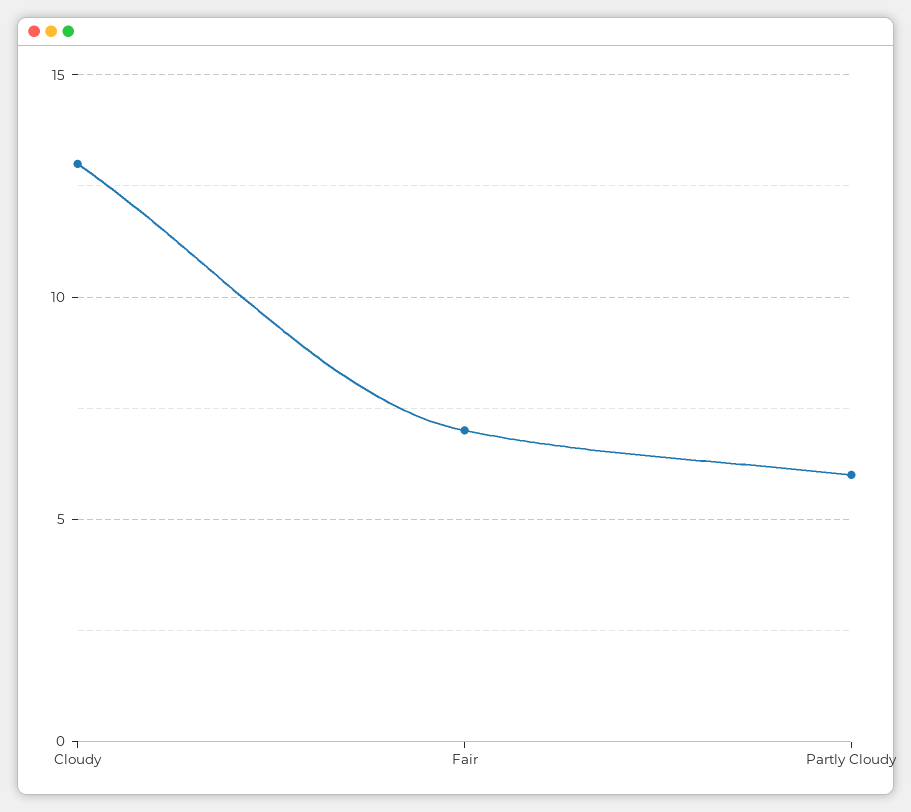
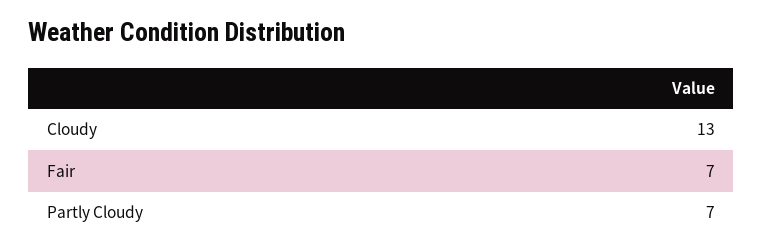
Partly Cloudy: 6 -> 7

